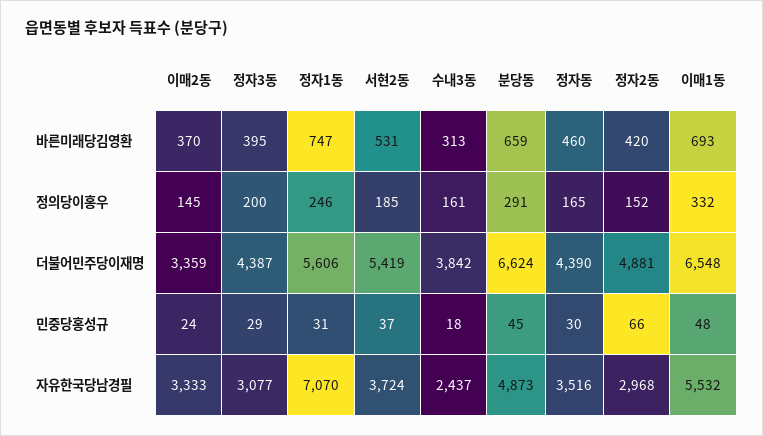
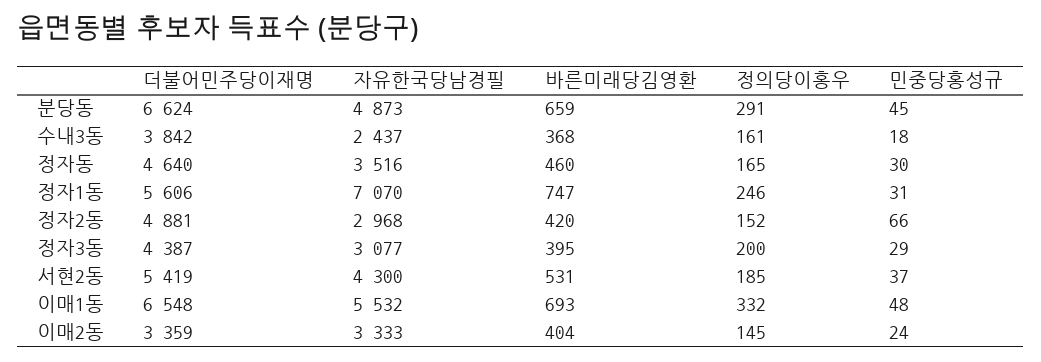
이매2동, 바른미래당김영환: 370 -> 404
수내3동, 바른미래당김영환: 313 -> 368
정자동, 더불어민주당이재명: 4390 -> 4640
서현2동, 자유한국당남경필: 3724 -> 4300

